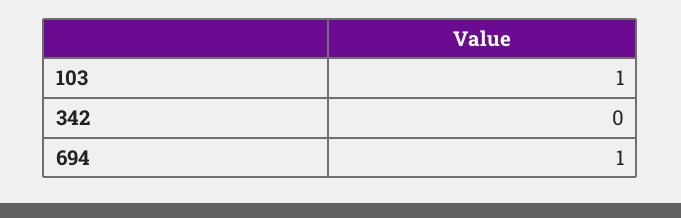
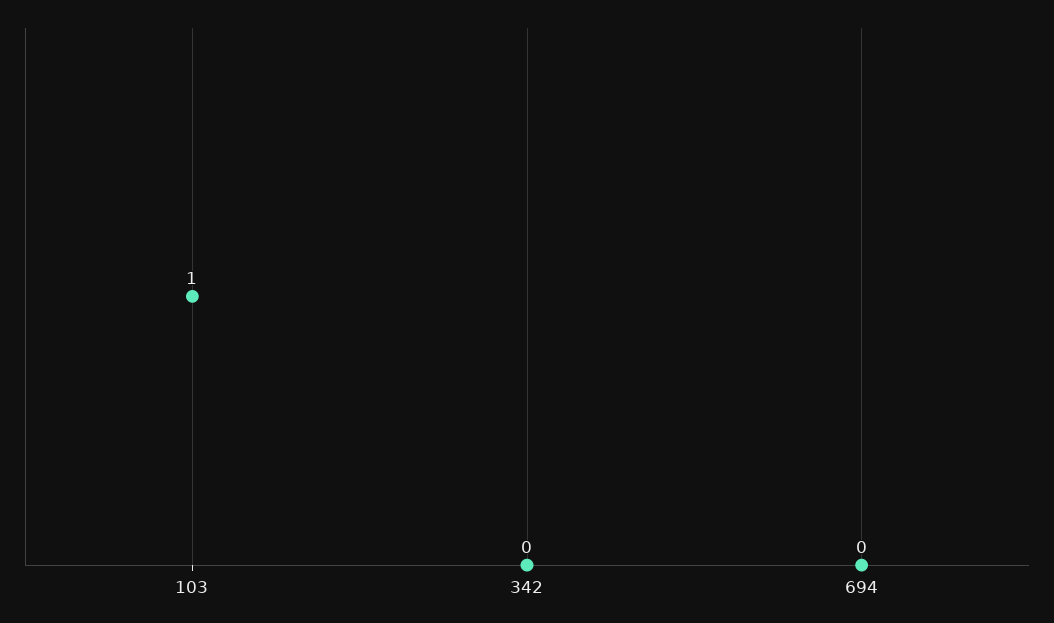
694: 1 -> 0

